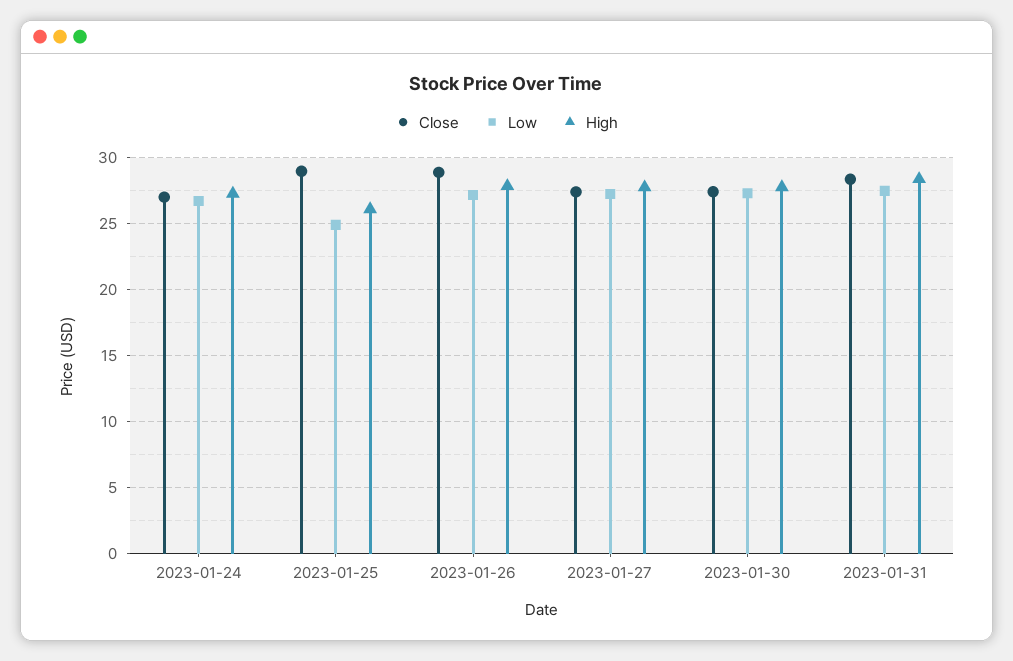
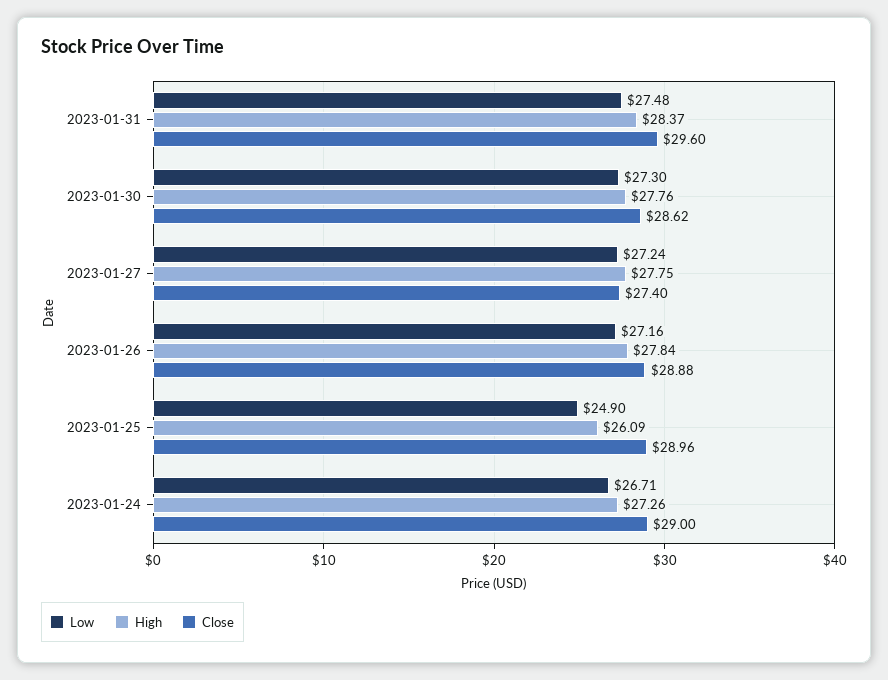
Close, 2023-01-24: 27 -> 29
Close, 2023-01-30: 27.5 -> 28.62
Close, 2023-01-31: 28.5 -> 29.6

